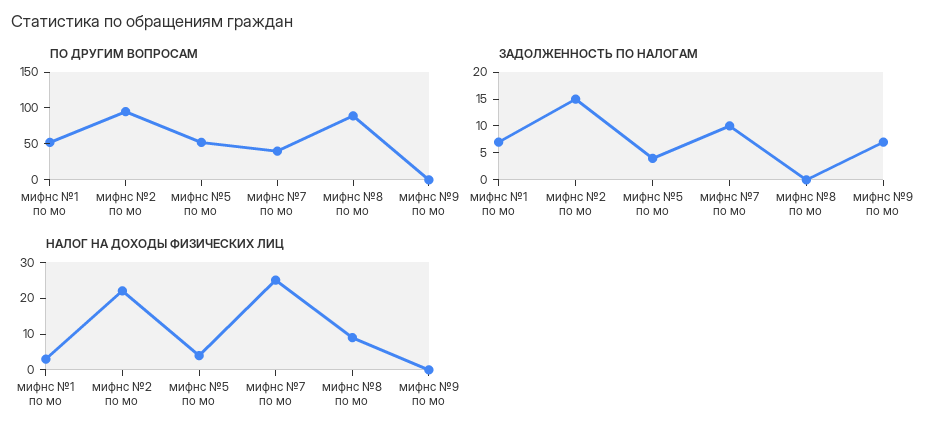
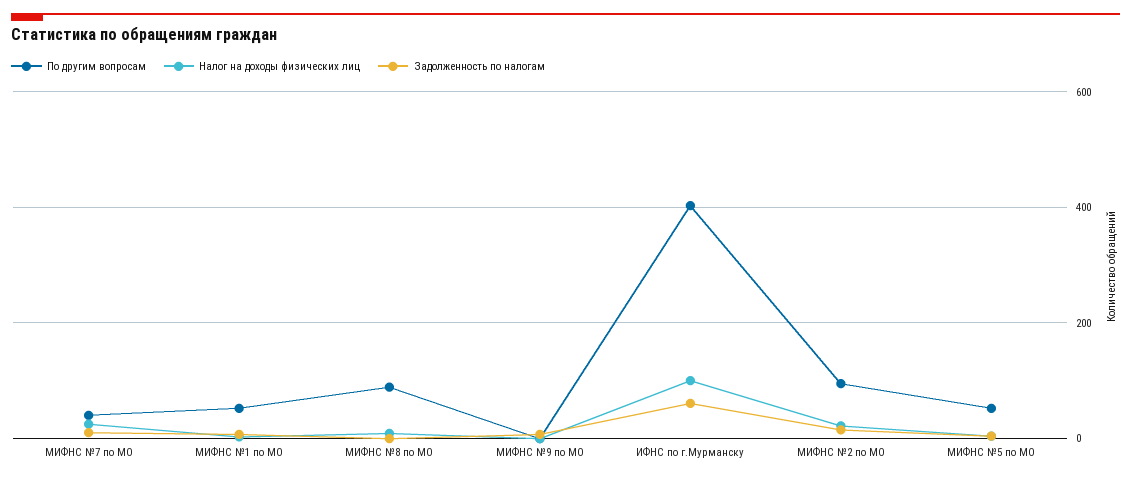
ПО ДРУГИМ ВОПРОСАМ, ИФНС по г.Мурманску: none -> 400
НАЛОГ НА ДОХОДЫ ФИЗИЧЕСКИХ ЛИЦ, ИФНС по г.Мурманску: none -> 100
ЗАДОЛЖЕННОСТЬ ПО НАЛОГАМ, ИФНС по г.Мурманску: none -> 60

